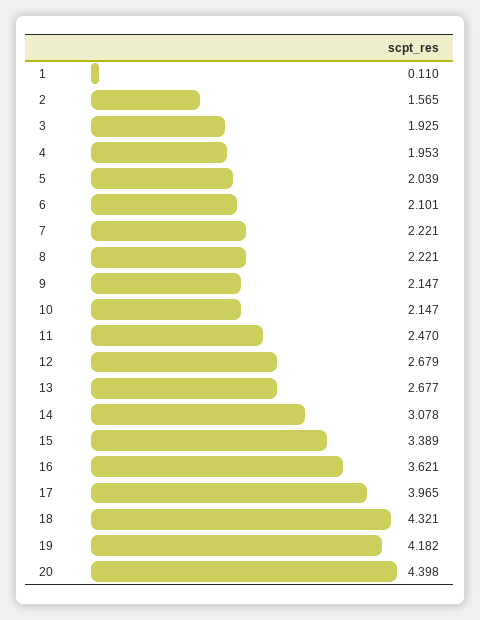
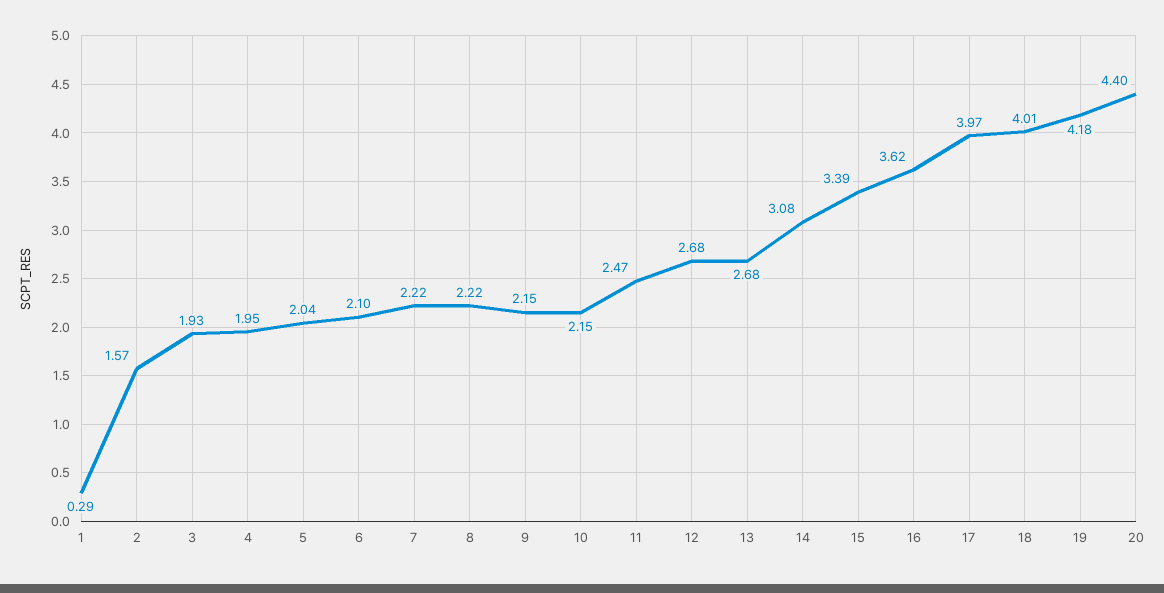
1: 0.11 -> 0.29
18: 4.321 -> 4.01

